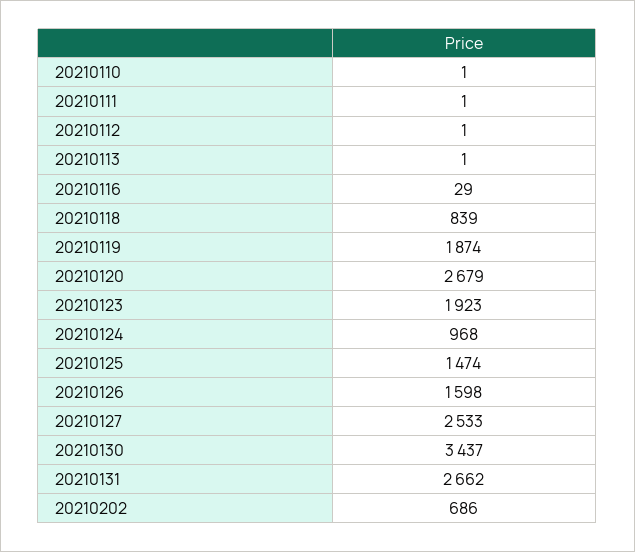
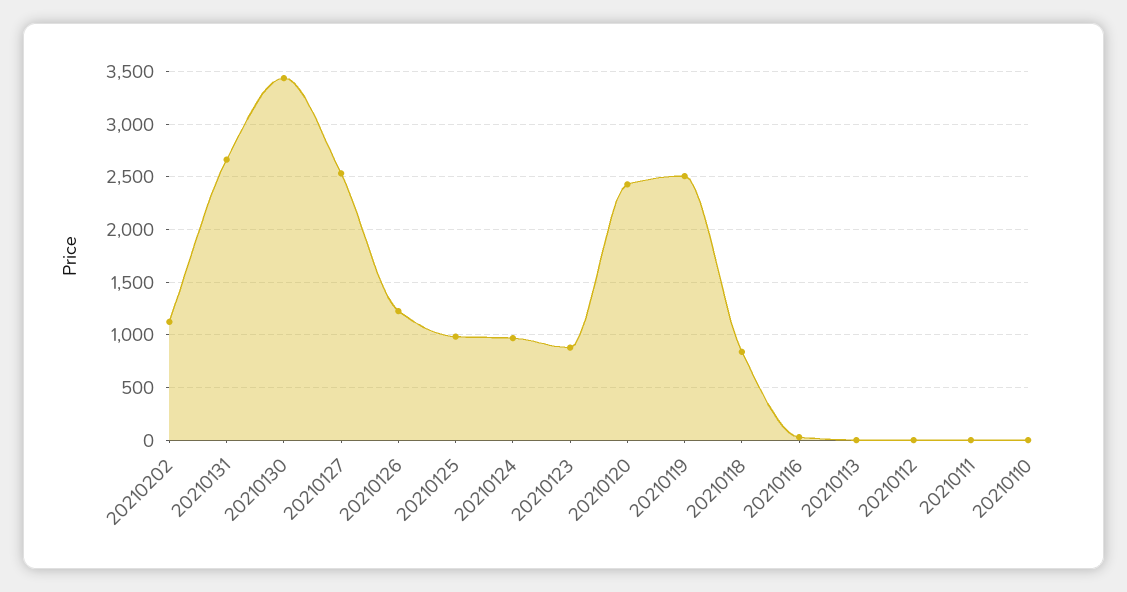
20210119: 1874 -> 2500
20210120: 2679 -> 2400
20210123: 1923 -> 900
20210125: 1474 -> 1000
20210126: 1598 -> 1200
20210202: 686 -> 1100

